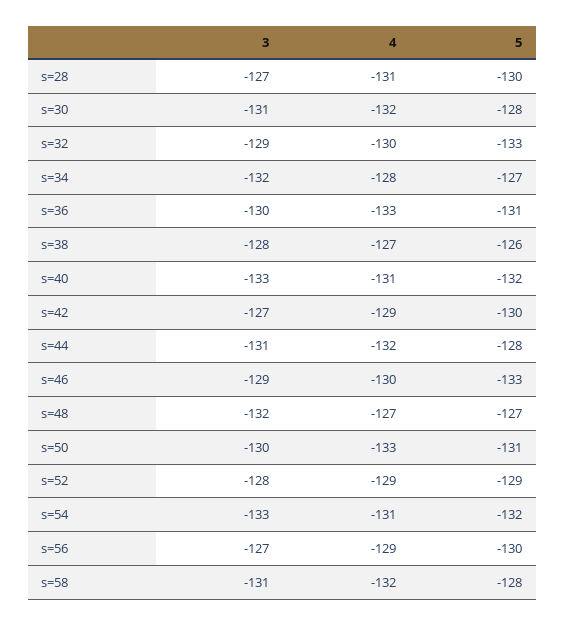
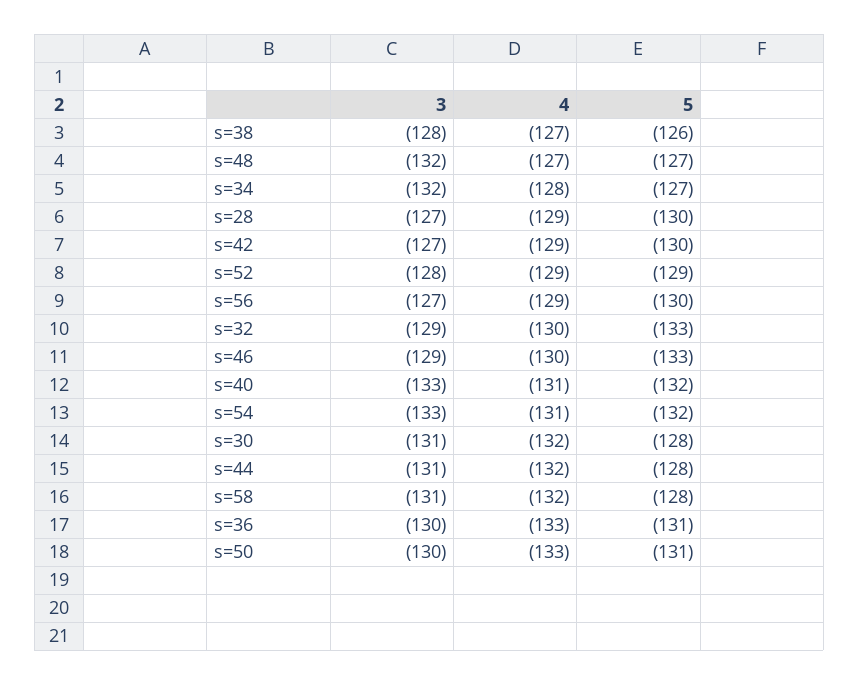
4, s=28: -131 -> -129

